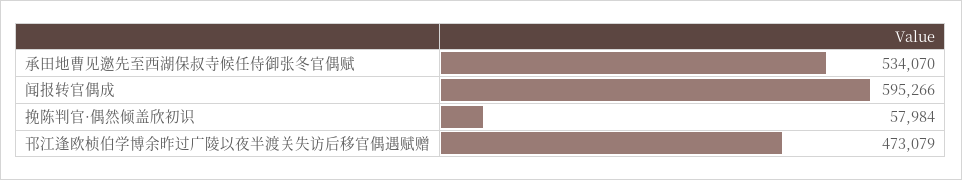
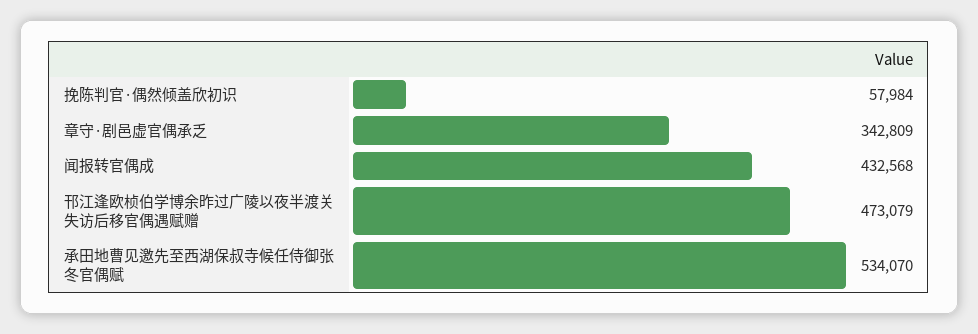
闻报转官偶成: 595266 -> 432568
章守·剧邑虚官偶承乏: none -> 342809

